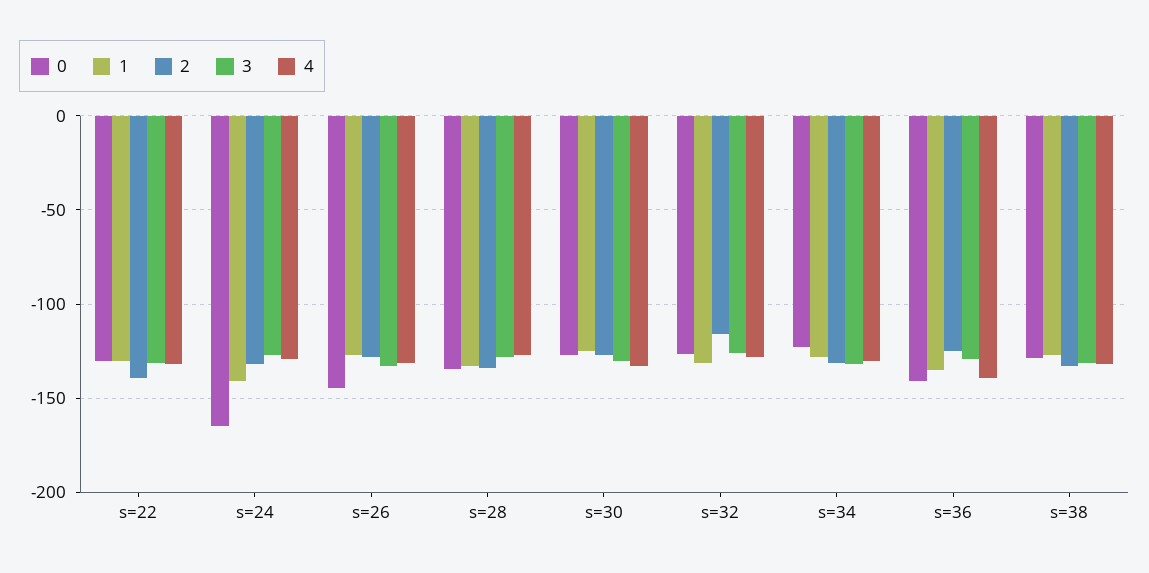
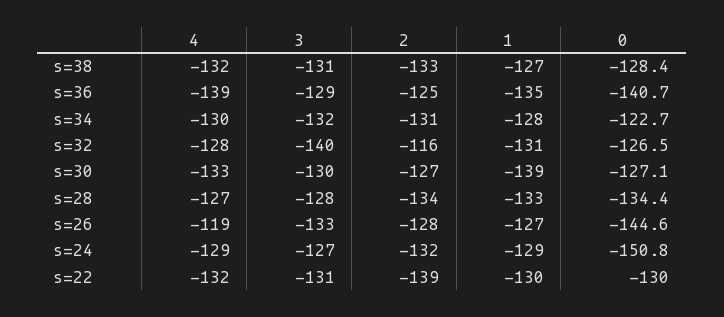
0, s=24: -165 -> -150.8
1, s=24: -140 -> -129
4, s=26: -130 -> -119
1, s=30: -125 -> -139
3, s=32: -125 -> -140

